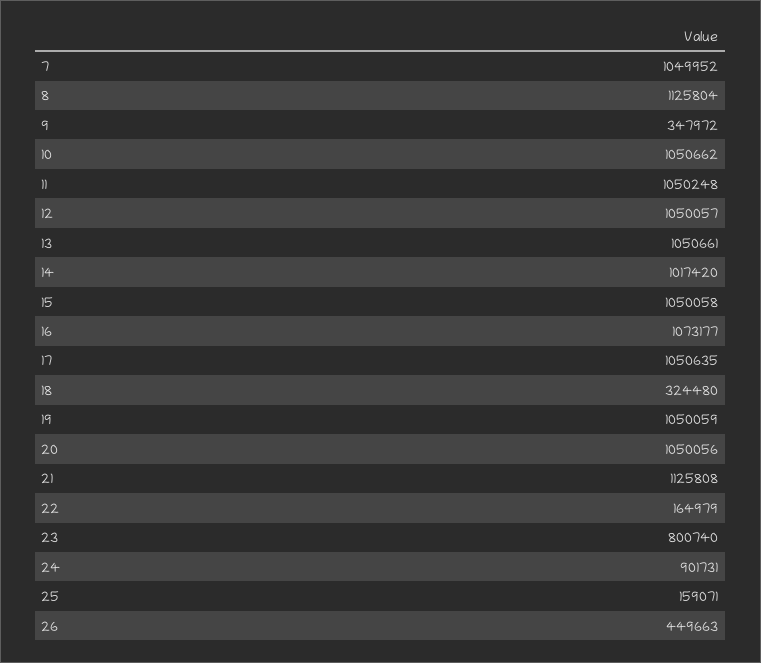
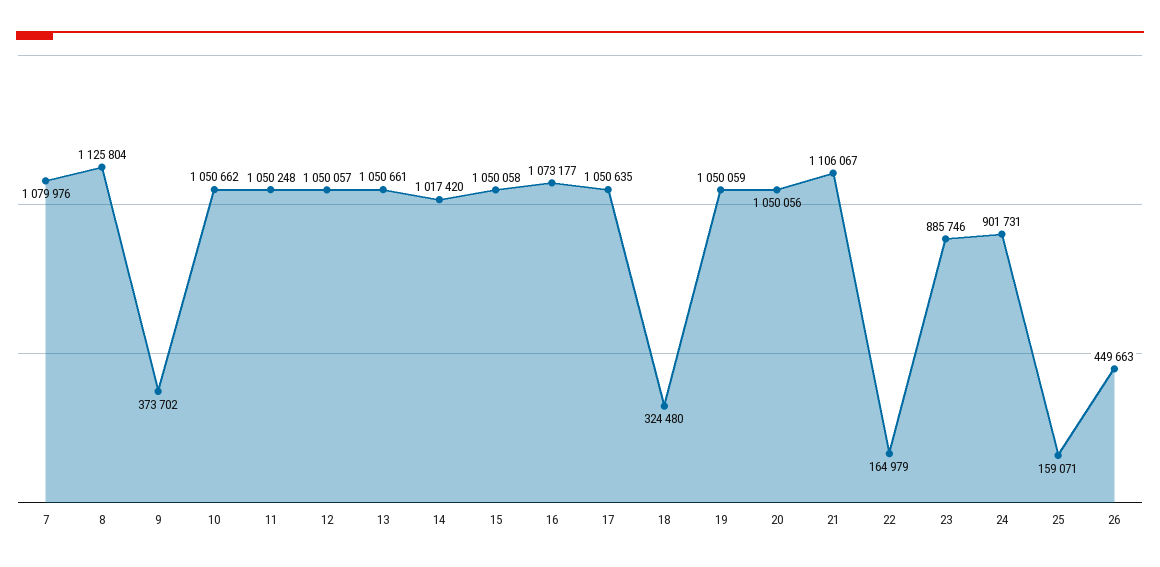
7: 1049952 -> 1079976
9: 347972 -> 373702
21: 1125808 -> 1106067
23: 800740 -> 885746

